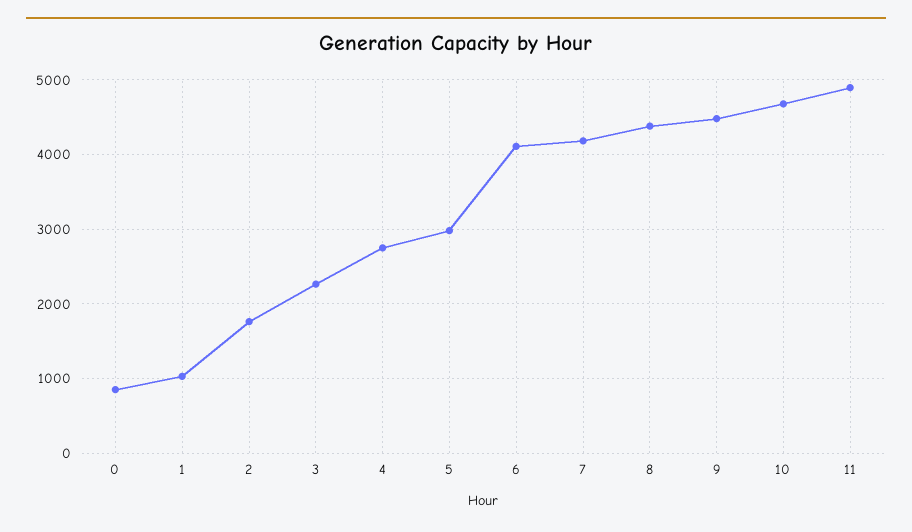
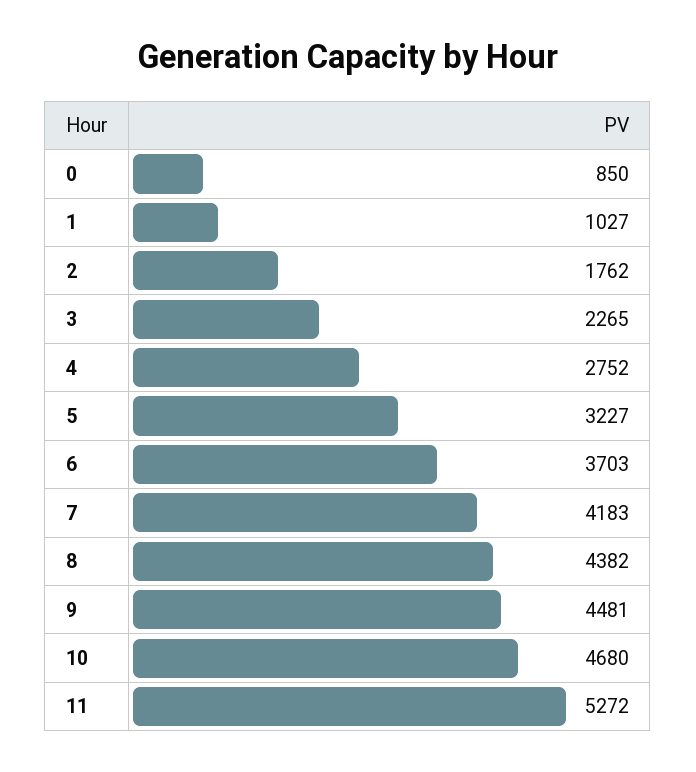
5: 3000 -> 3227
6: 4100 -> 3703
11: 4900 -> 5272

